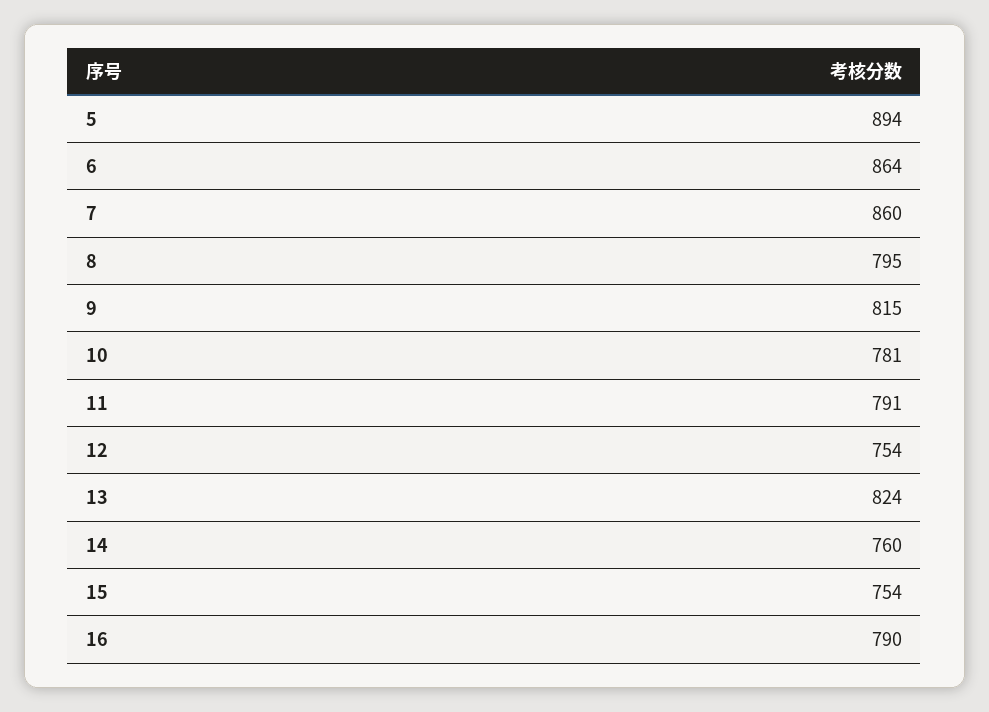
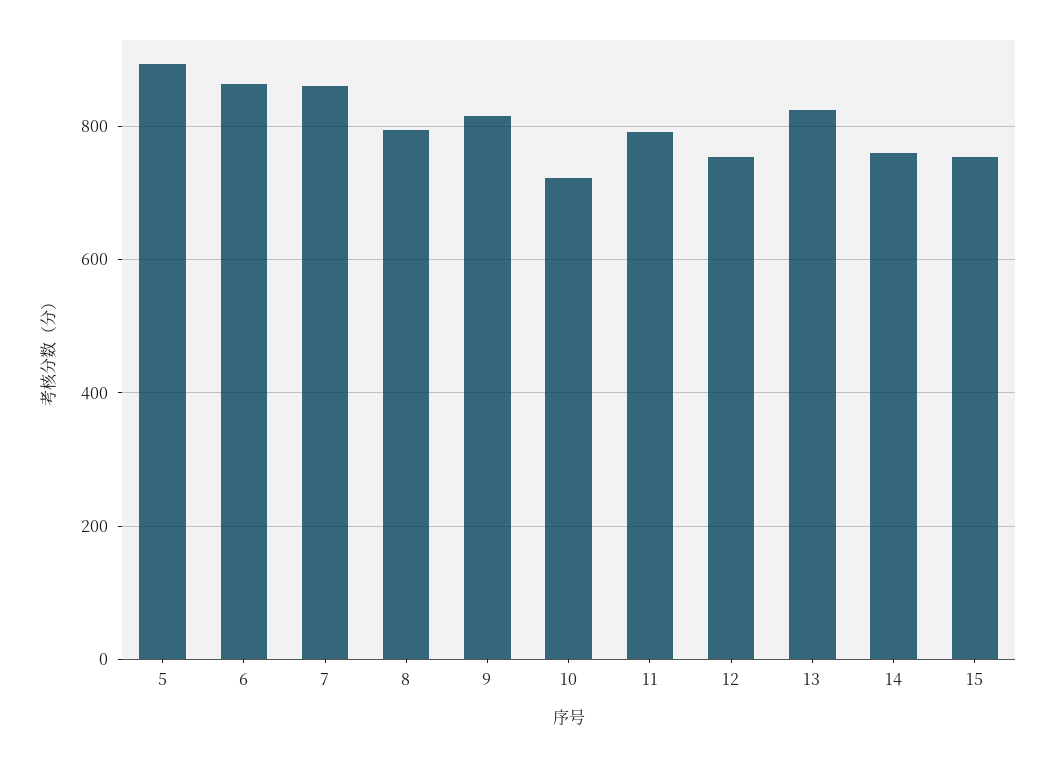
10: 781 -> 720
16: 790 -> none

